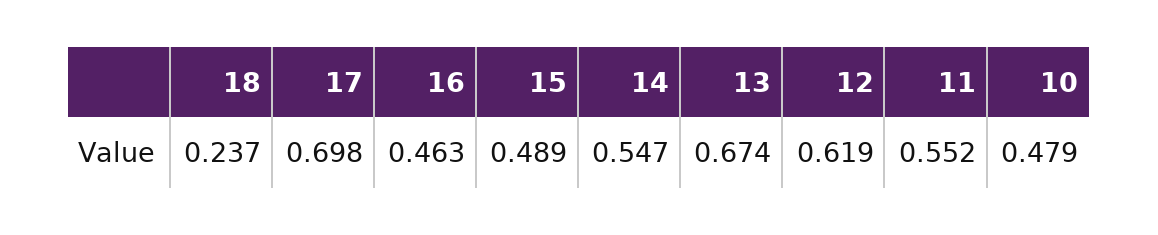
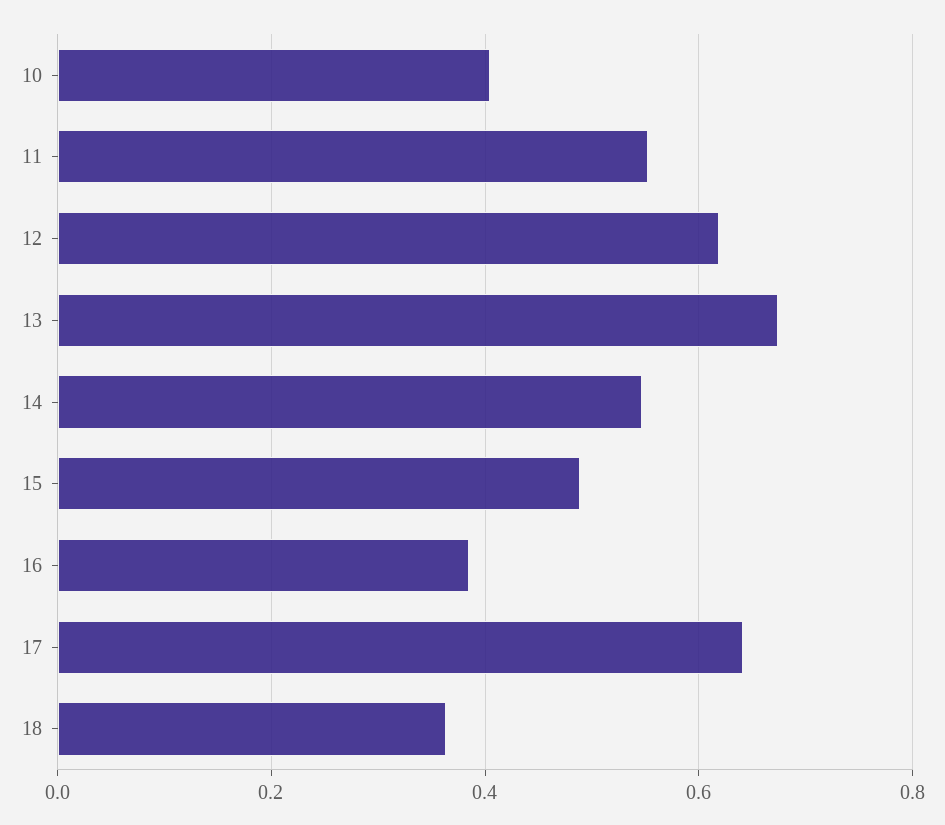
18: 0.237 -> 0.36
17: 0.698 -> 0.64
16: 0.463 -> 0.38
10: 0.479 -> 0.4

